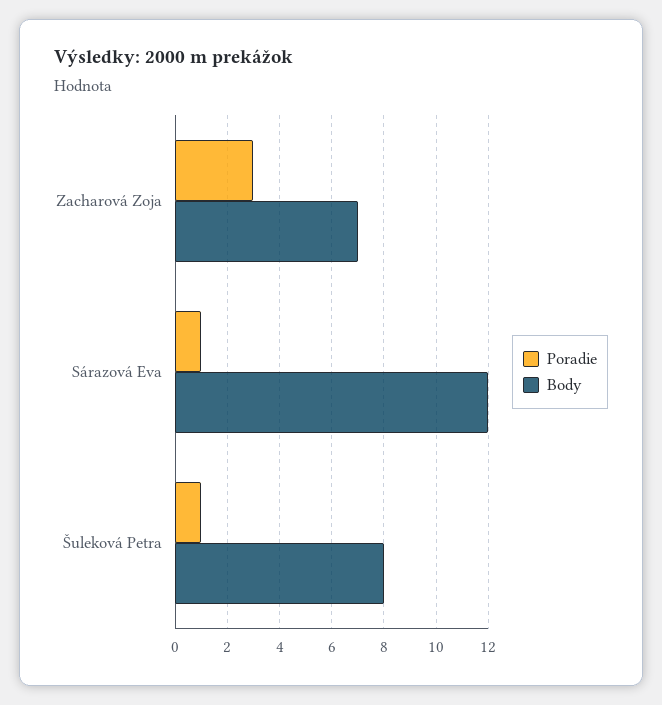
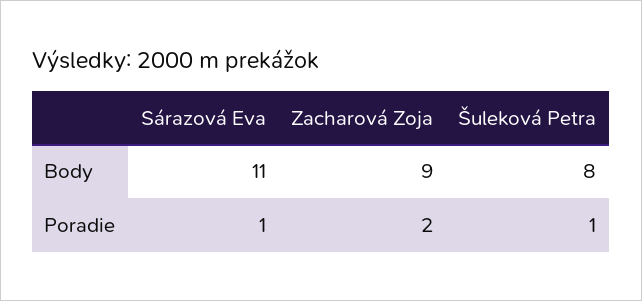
Poradie, Zacharová Zoja: 3 -> 2
Body, Zacharová Zoja: 7 -> 9
Body, Sárazová Eva: 12 -> 11

